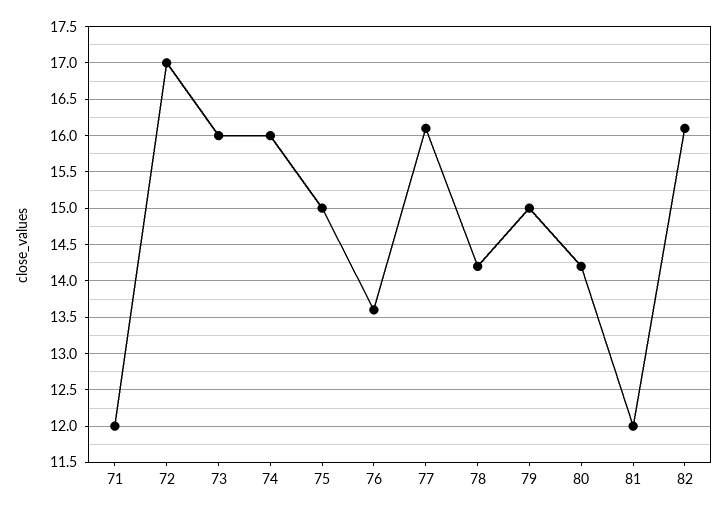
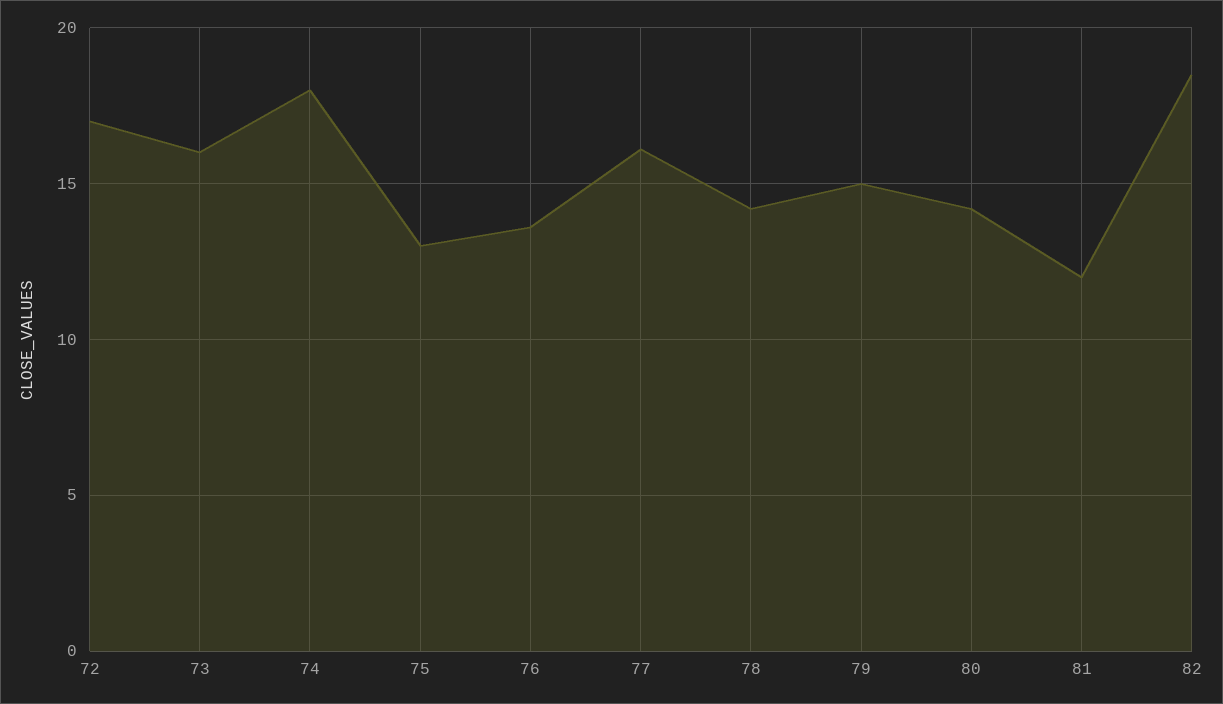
71: 12 -> none
74: 16 -> 18
75: 15 -> 13
82: 16.1 -> 18.5

